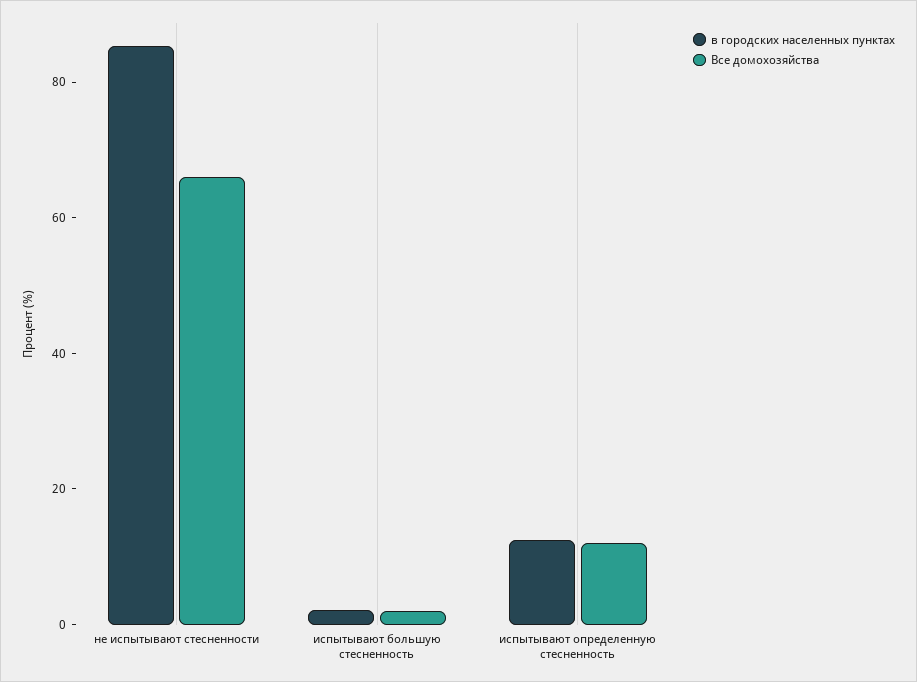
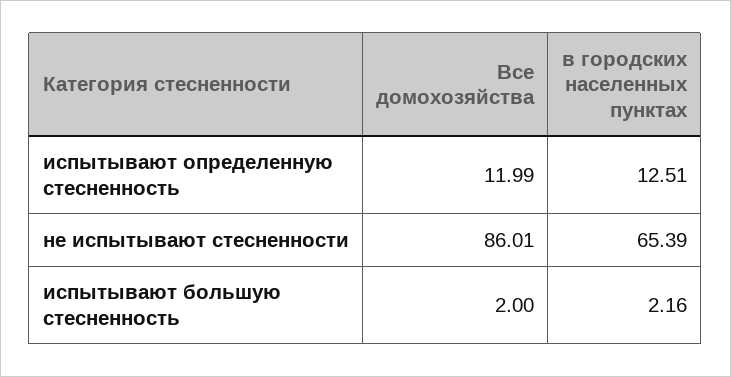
в городских населенных пунктах, не испытывают стесненности: 85 -> 65.39
Все домохозяйства, не испытывают стесненности: 65 -> 86.01

